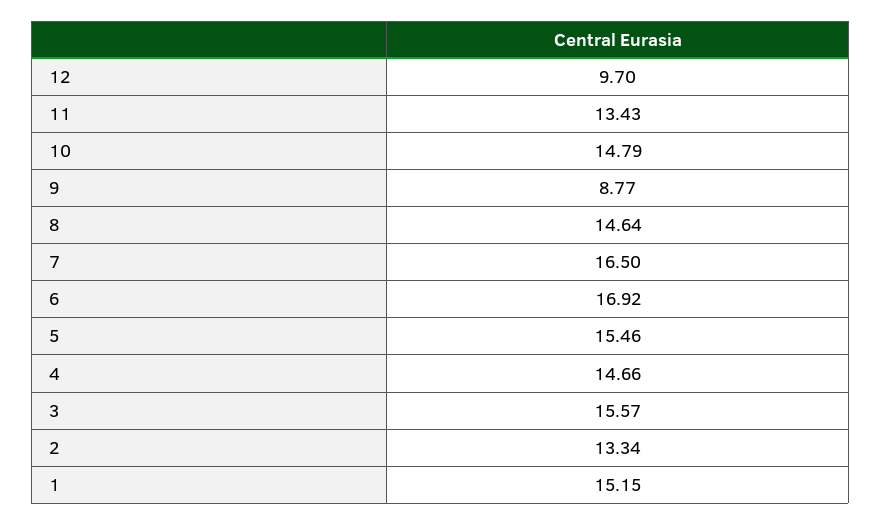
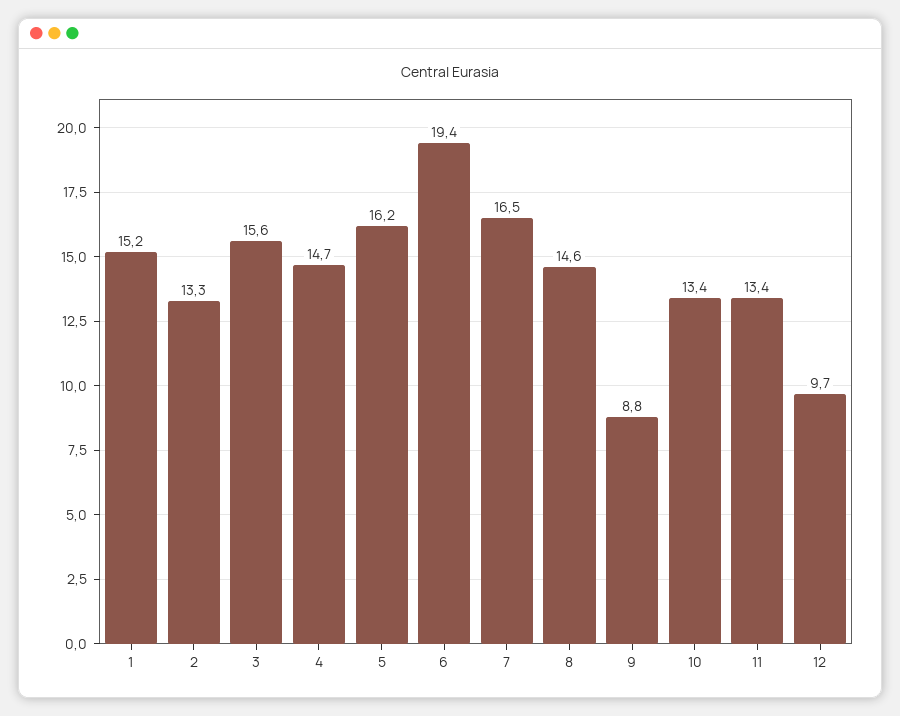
10: 14.79 -> 13.4
6: 16.92 -> 19.4
5: 15.46 -> 16.2

